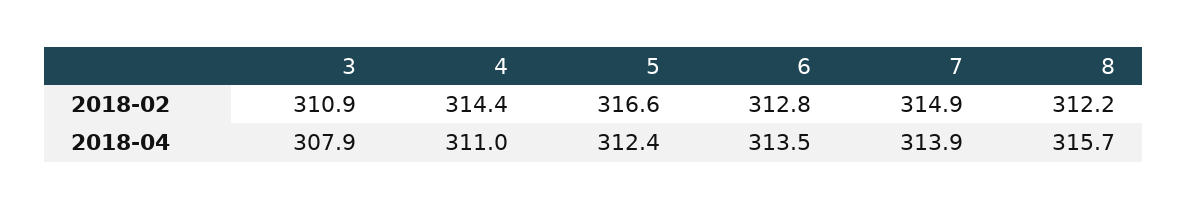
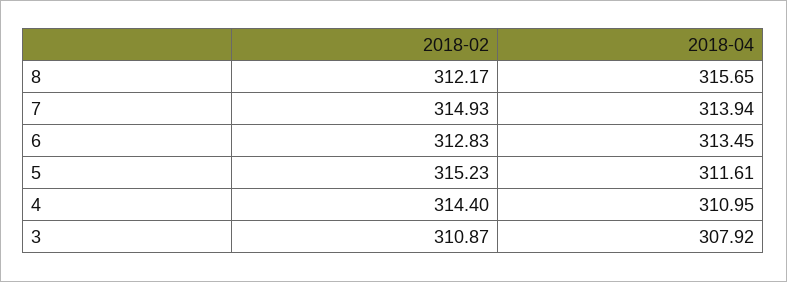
5, 2018-02: 316.6 -> 315.23
5, 2018-04: 312.4 -> 311.61

